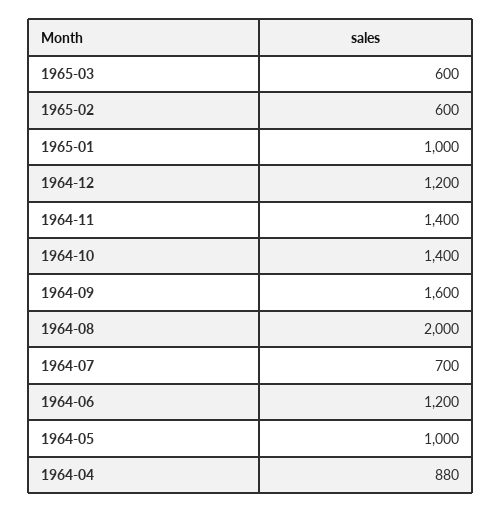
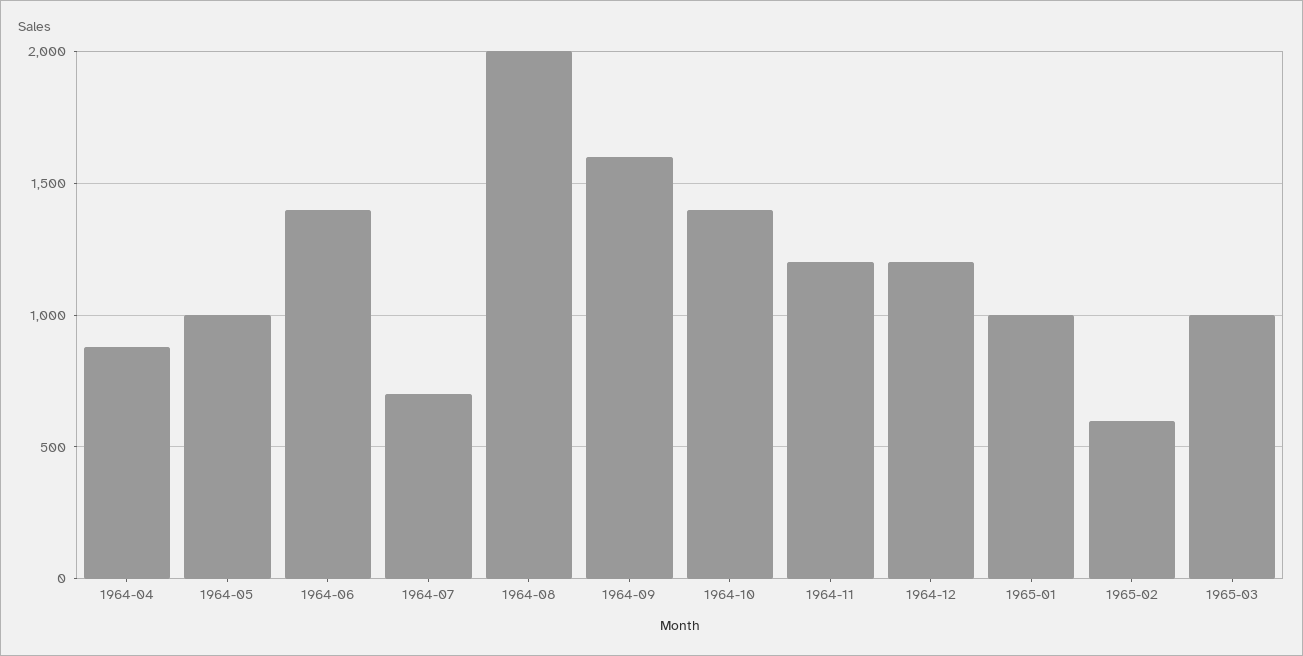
1965-03: 600 -> 1000
1964-11: 1400 -> 1200
1964-06: 1200 -> 1400

